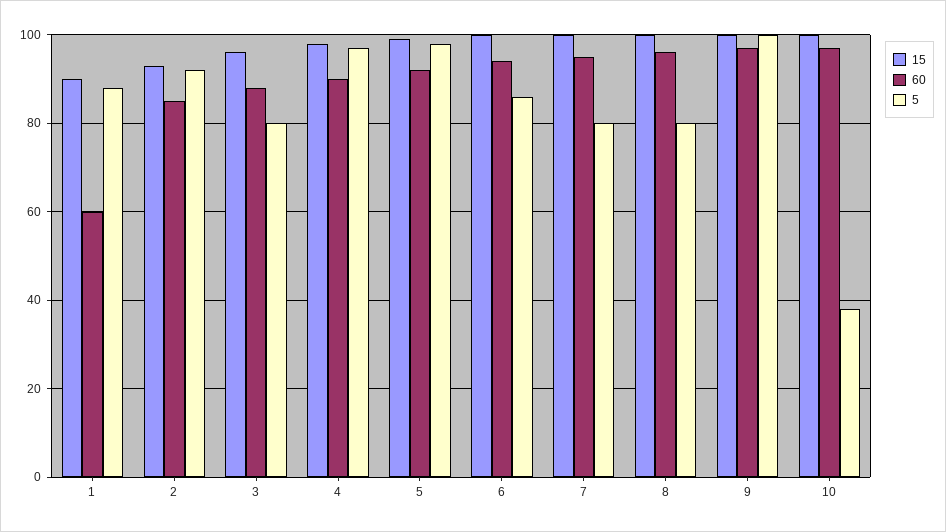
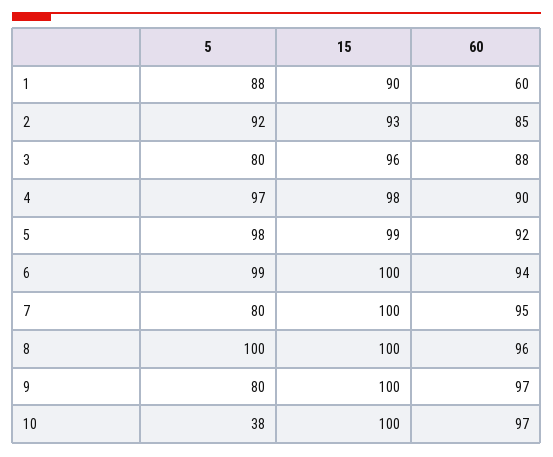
5, 6: 85 -> 99
5, 8: 80 -> 100
5, 9: 100 -> 80

